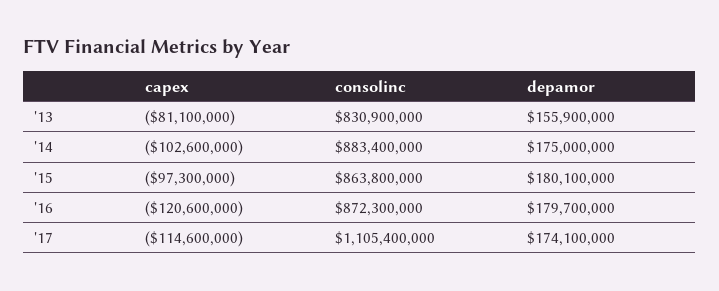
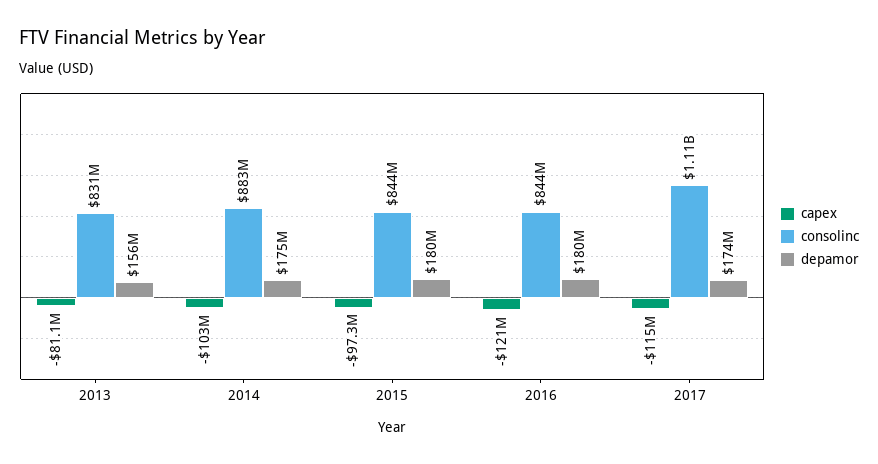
consolinc, '15: 863800000 -> 844000000
consolinc, '16: 872300000 -> 844000000

